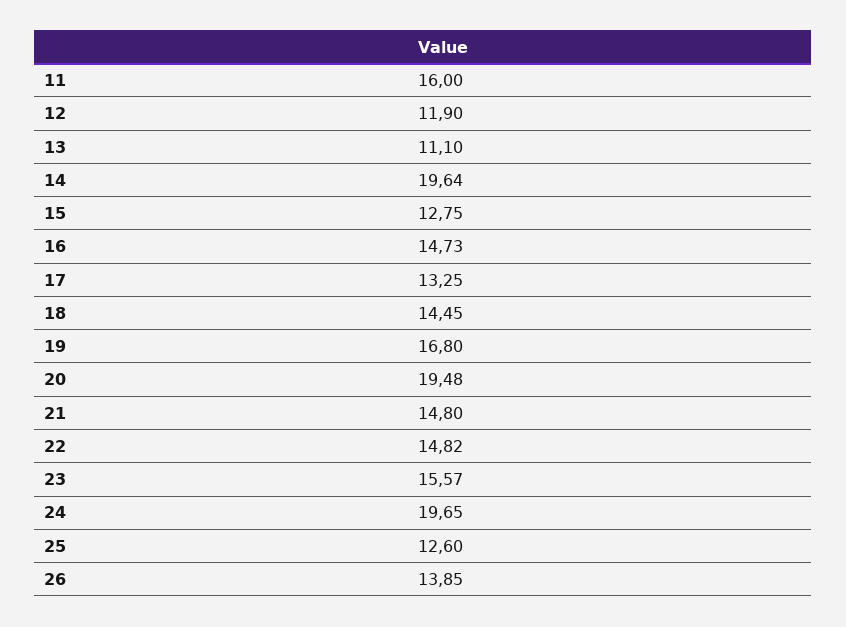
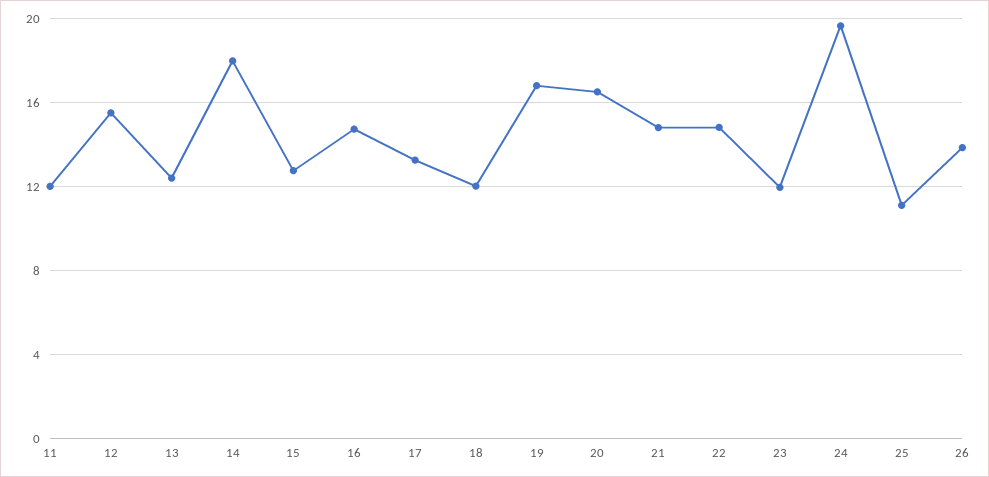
11: 16 -> 12
12: 11.9 -> 15.5
13: 11.1 -> 12.5
14: 19.64 -> 18
18: 14.45 -> 12
20: 19.48 -> 16.5
23: 15.57 -> 12
25: 12.6 -> 11

